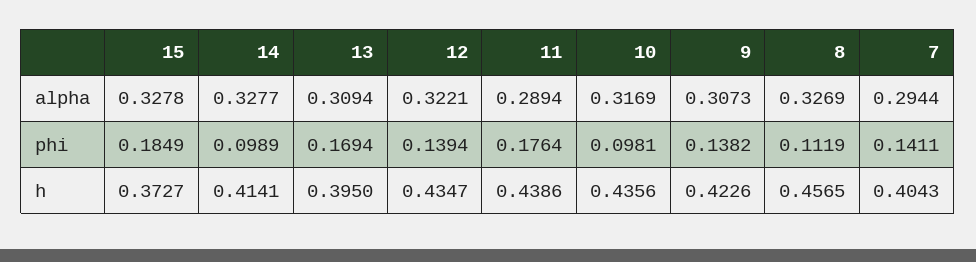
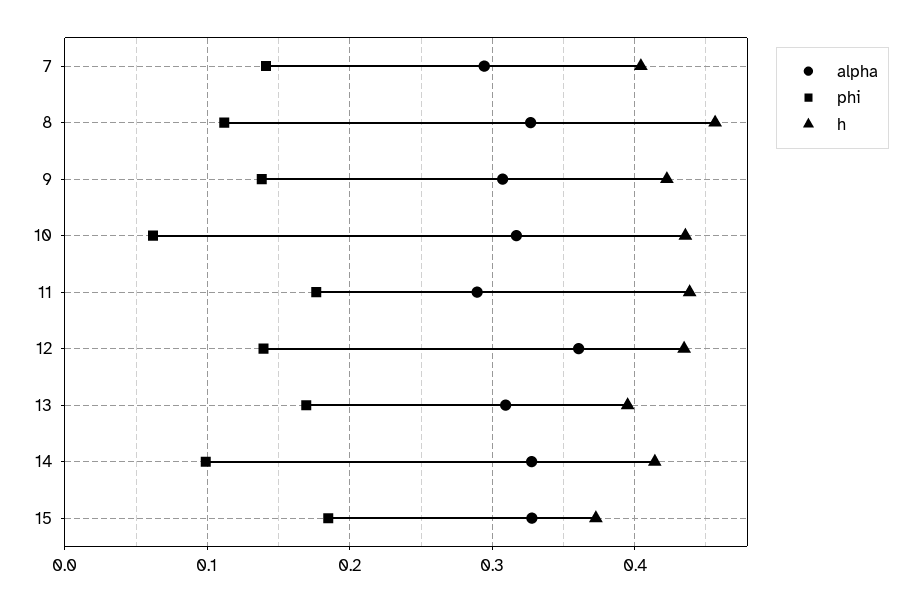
alpha, 12: 0.3221 -> 0.36
phi, 10: 0.0981 -> 0.06

